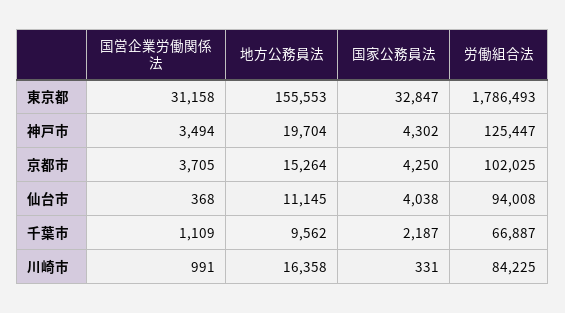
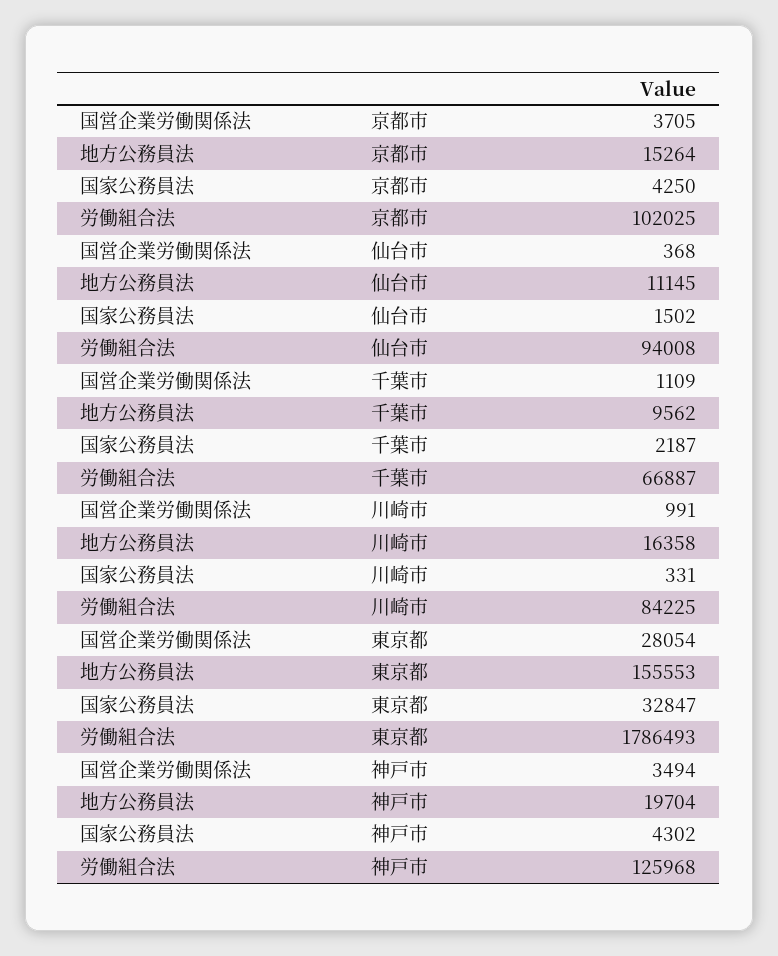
国営企業労働関係法, 東京都: 31158 -> 28054
労働組合法, 神戸市: 125447 -> 125968
国家公務員法, 仙台市: 4038 -> 1502

